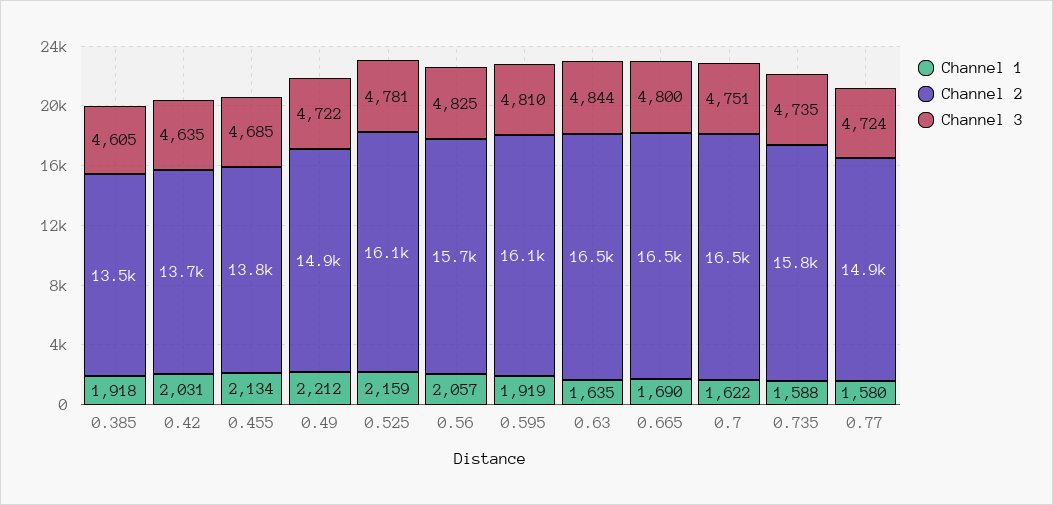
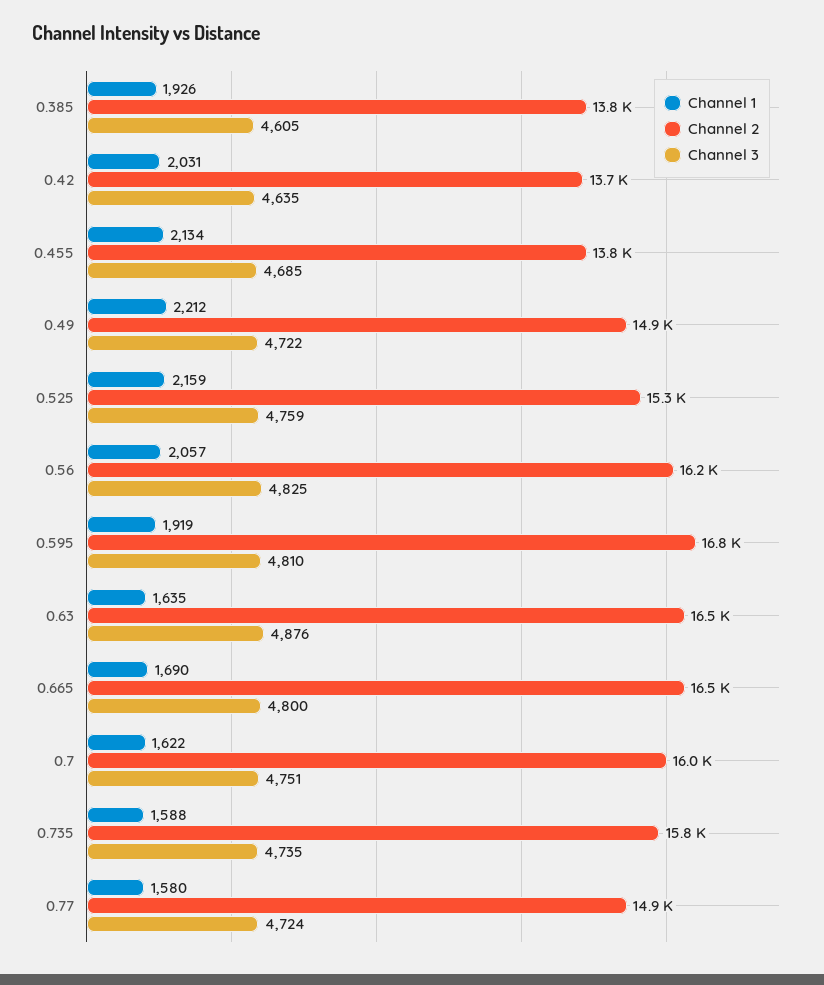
Channel 1, 0.385: 1918 -> 1926
Channel 2, 0.385: 13500 -> 13800
Channel 2, 0.525: 16100 -> 15300
Channel 3, 0.525: 4781 -> 4759
Channel 2, 0.56: 15700 -> 16200
Channel 2, 0.595: 16100 -> 16800
Channel 3, 0.63: 4844 -> 4876
Channel 2, 0.7: 16500 -> 16000

